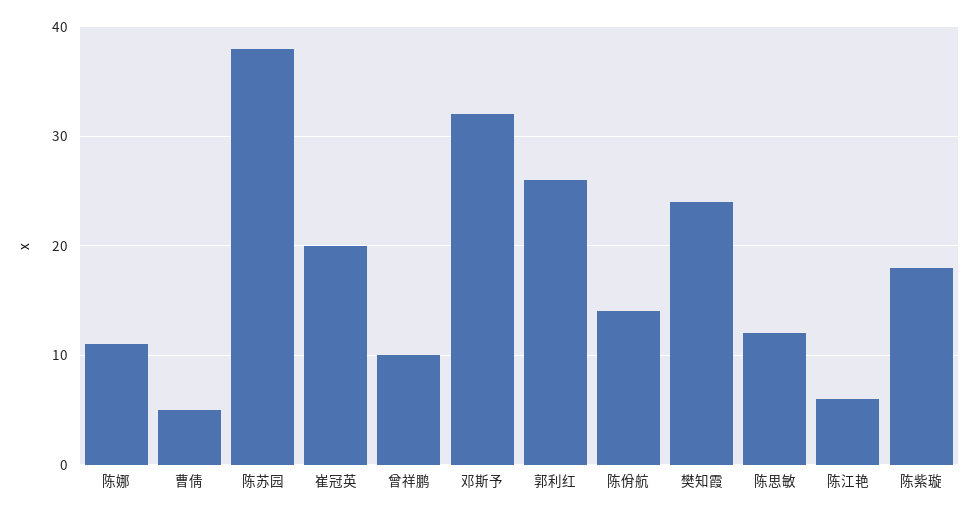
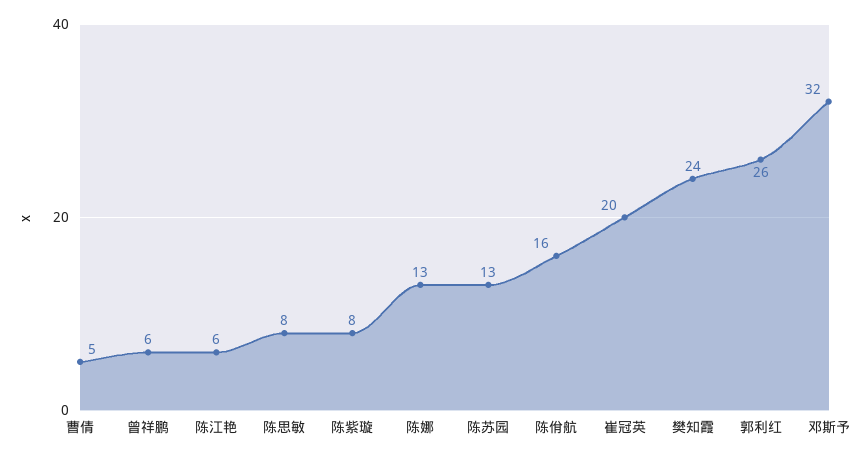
陈娜: 11 -> 13
陈苏园: 38 -> 13
曾祥鹏: 10 -> 6
陈佾航: 14 -> 16
陈思敏: 12 -> 8
陈紫璇: 18 -> 8

